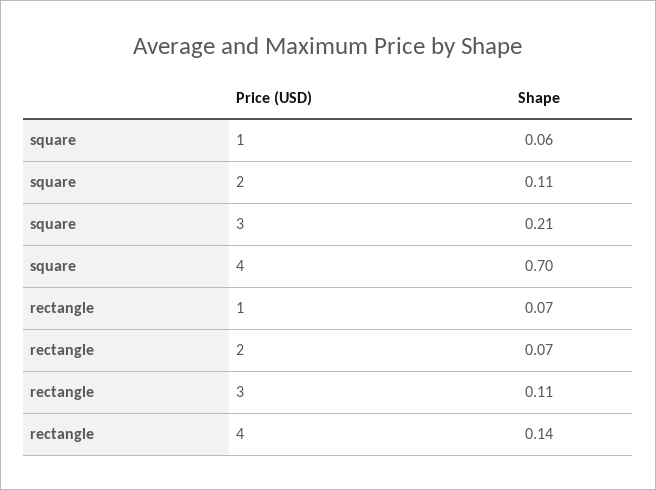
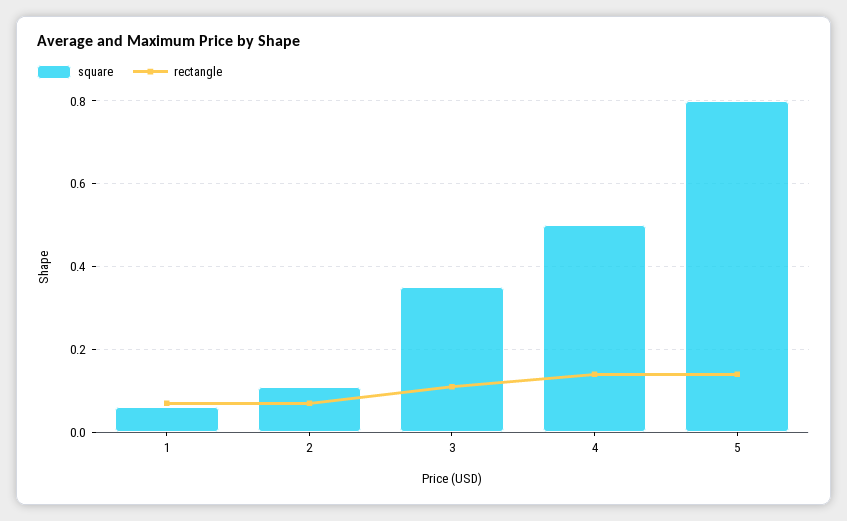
square, 3: 0.21 -> 0.35
square, 4: 0.7 -> 0.5
square, 5: none -> 0.8
rectangle, 5: none -> 0.15

